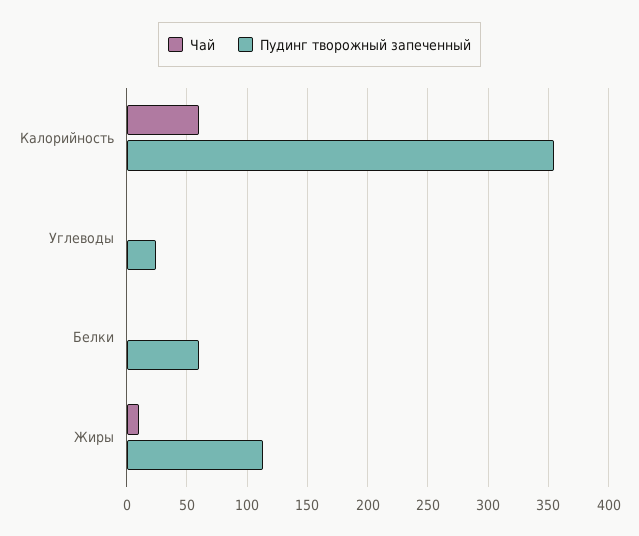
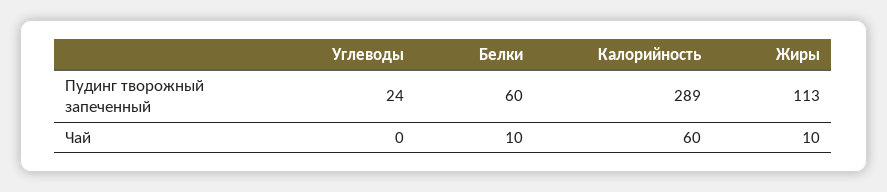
Пудинг творожный запеченный, Калорийность: 355 -> 289
Чай, Белки: 0 -> 10

